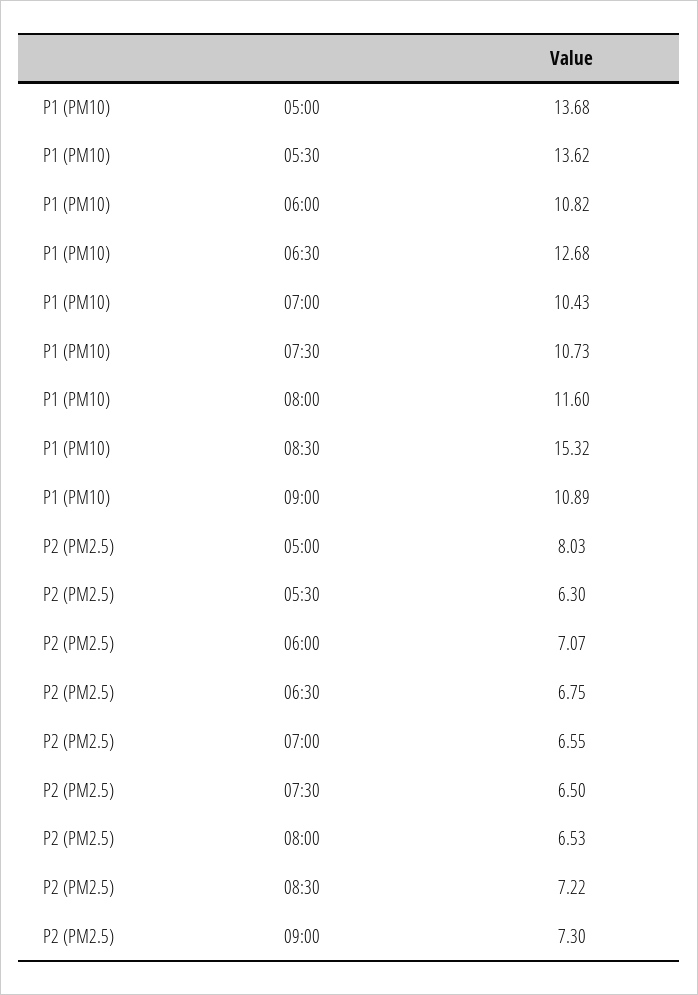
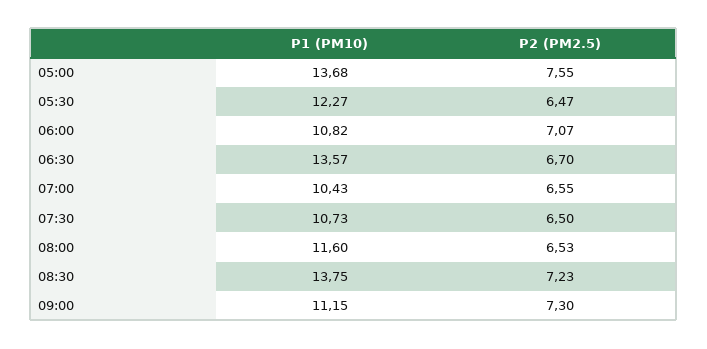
P1 (PM10), 05:30: 13.62 -> 12.27
P1 (PM10), 06:30: 12.68 -> 13.57
P1 (PM10), 08:30: 15.32 -> 13.75
P1 (PM10), 09:00: 10.89 -> 11.15
P2 (PM2.5), 05:00: 8.03 -> 7.55
P2 (PM2.5), 05:30: 6.3 -> 6.47
P2 (PM2.5), 06:30: 6.75 -> 6.7
P2 (PM2.5), 08:30: 7.22 -> 7.23

